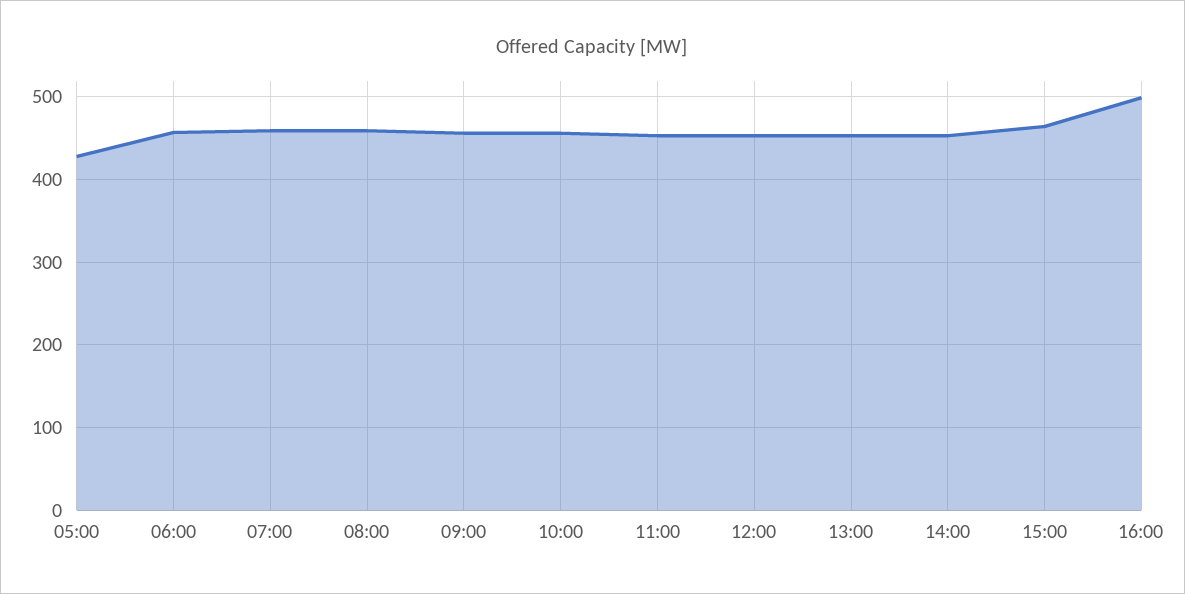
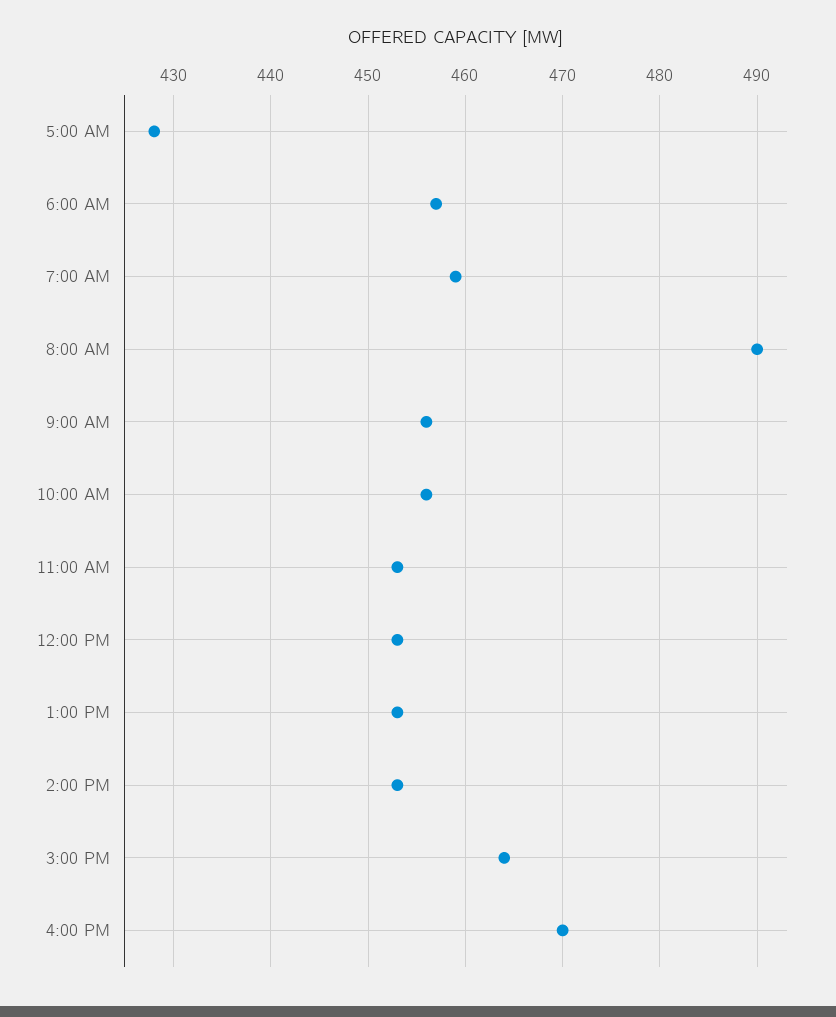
08:00: 460 -> 490
16:00: 500 -> 470

